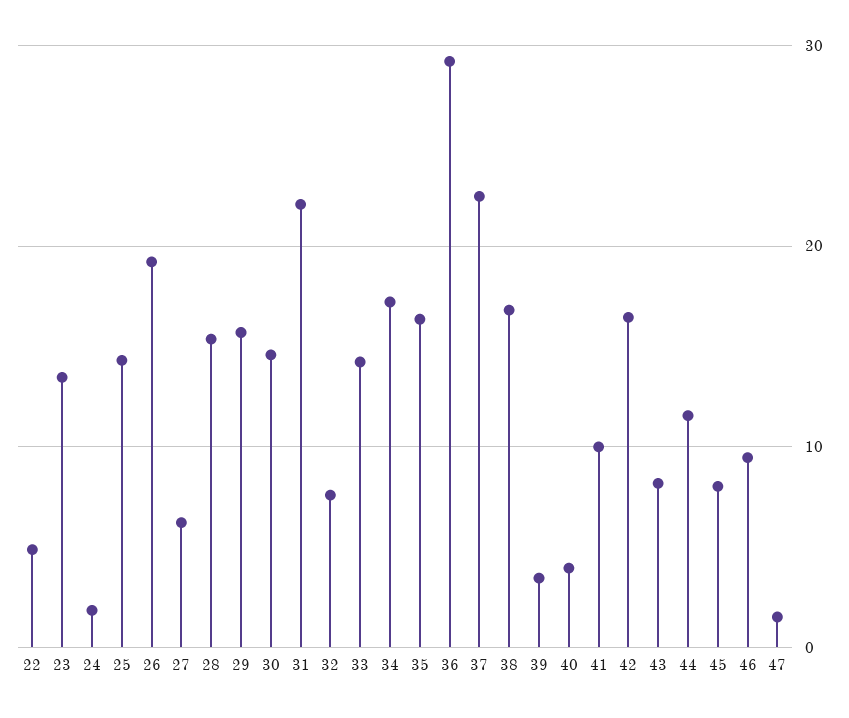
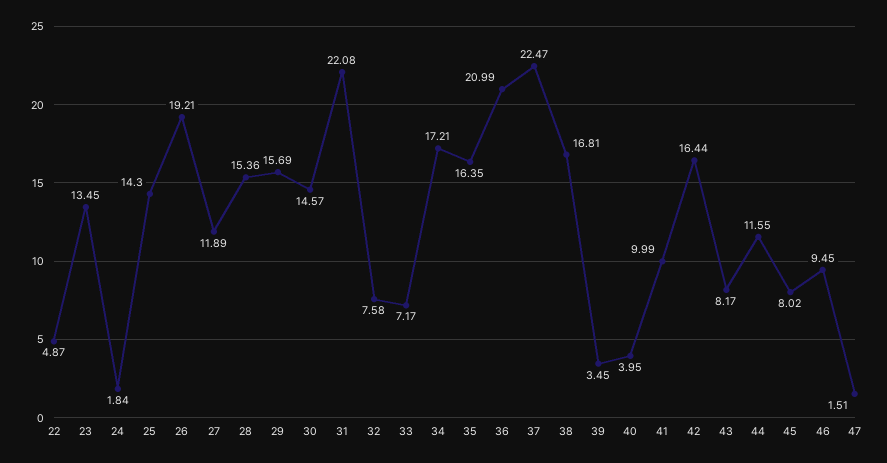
27: 6 -> 11.89
33: 14 -> 7.17
36: 29 -> 20.99

